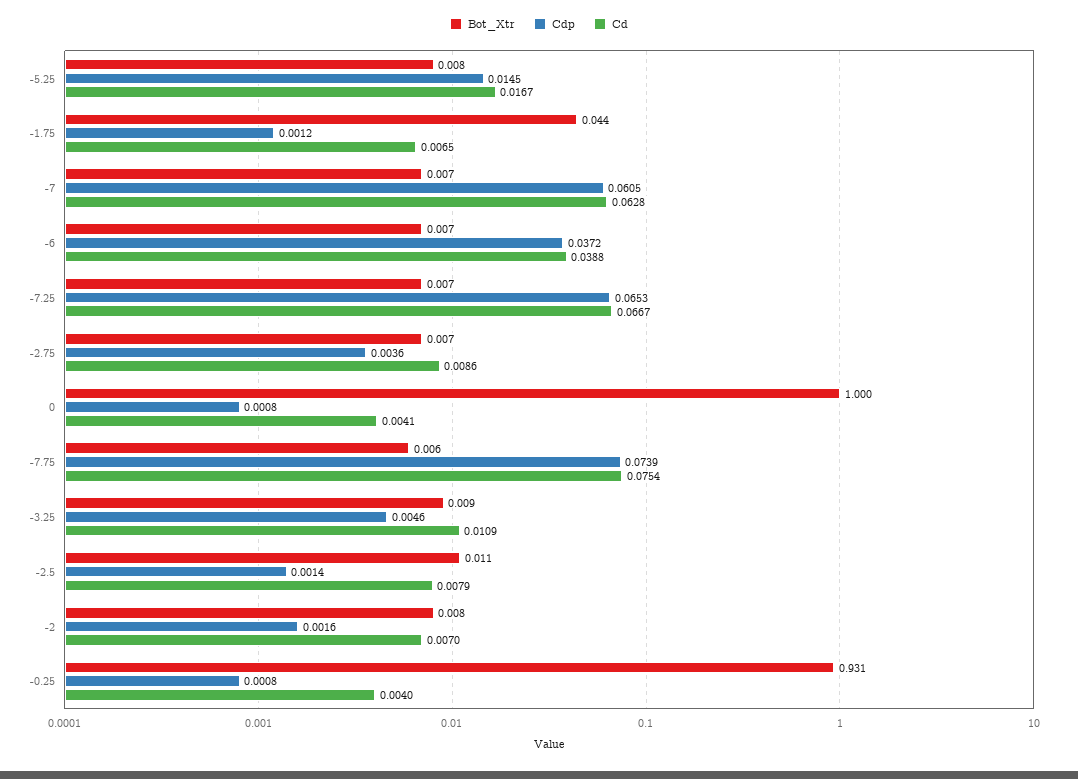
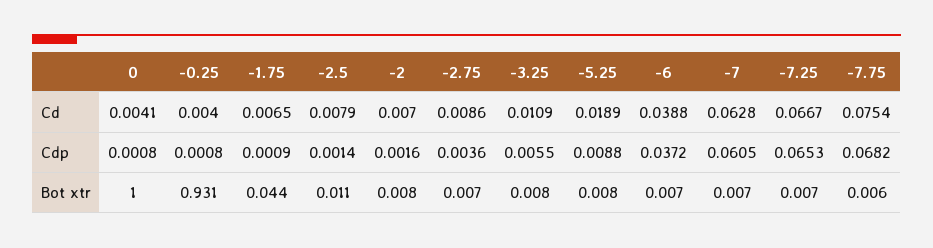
Cdp, -5.25: 0.0145 -> 0.0088
Cd, -5.25: 0.0167 -> 0.0189
Cdp, -1.75: 0.0012 -> 0.0009
Cdp, -7.75: 0.0739 -> 0.0682
Bot_Xtr, -3.25: 0.009 -> 0.008
Cdp, -3.25: 0.0046 -> 0.0055

